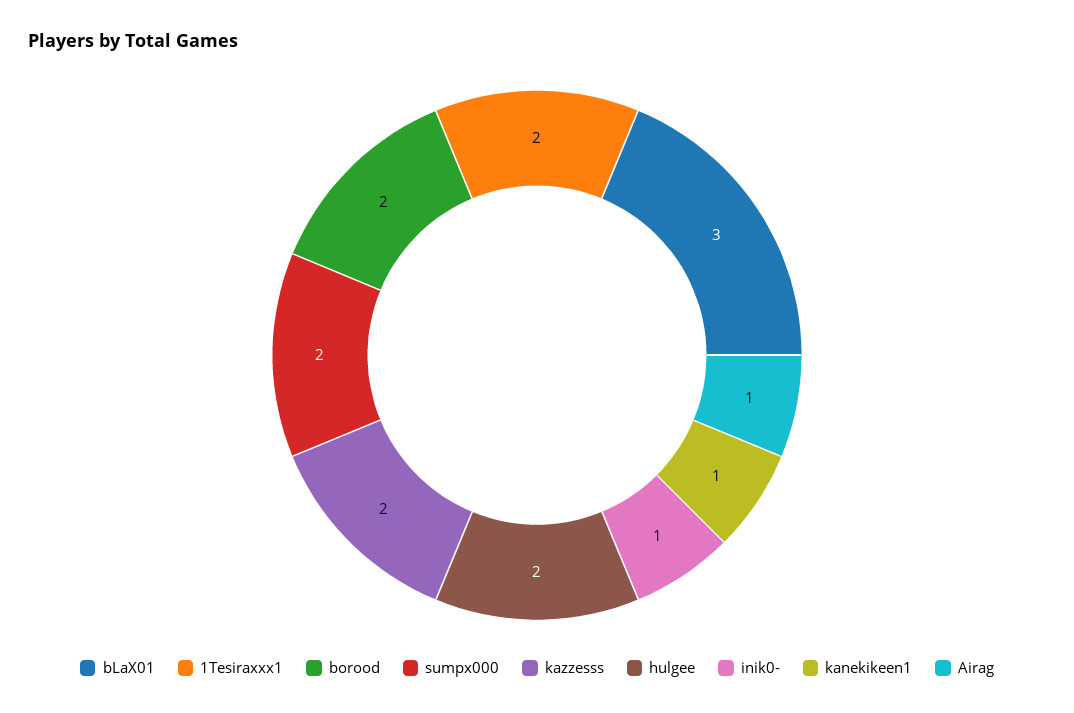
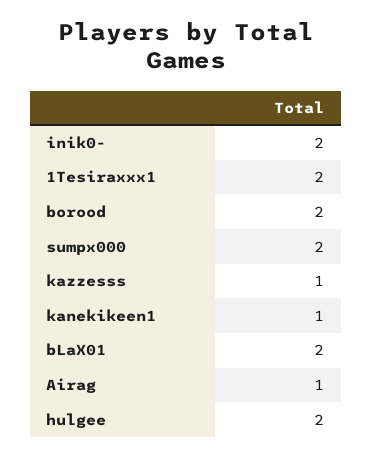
bLaX01: 3 -> 2
kazzesss: 2 -> 1
inik0-: 1 -> 2

